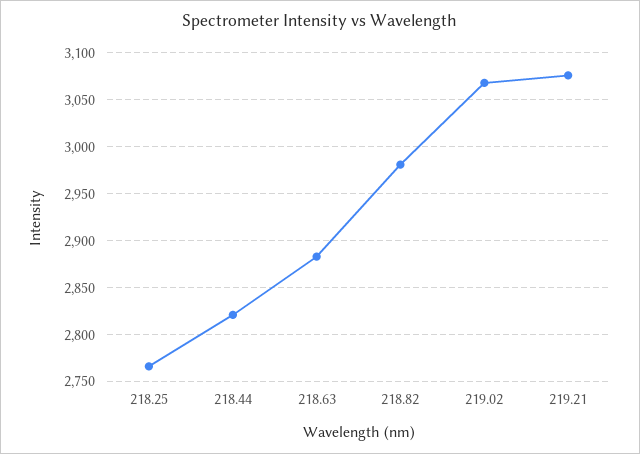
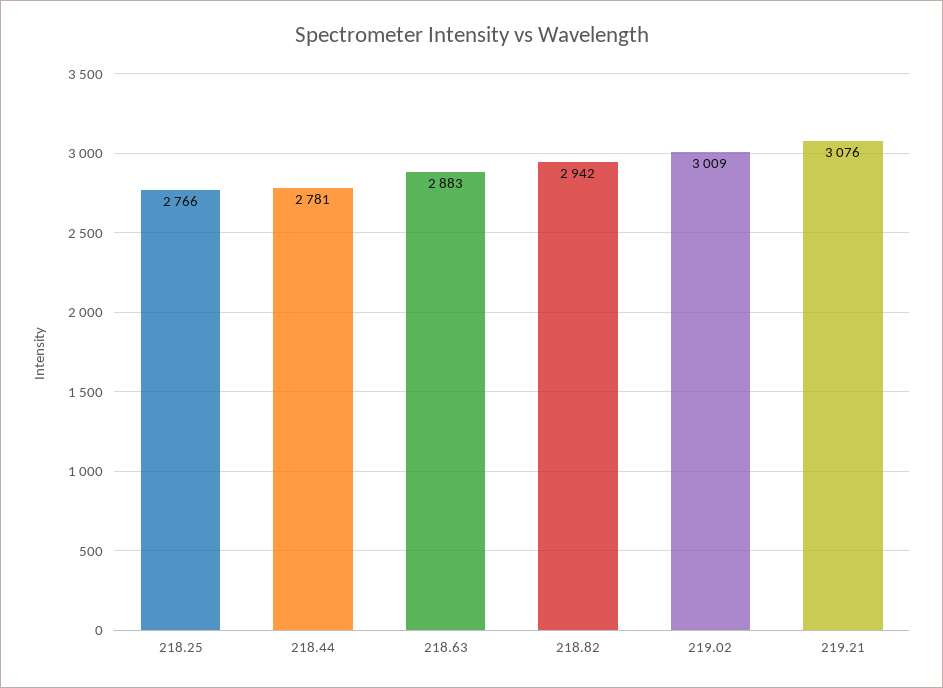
218.44: 2820 -> 2781
218.82: 2980 -> 2942
219.02: 3070 -> 3009

